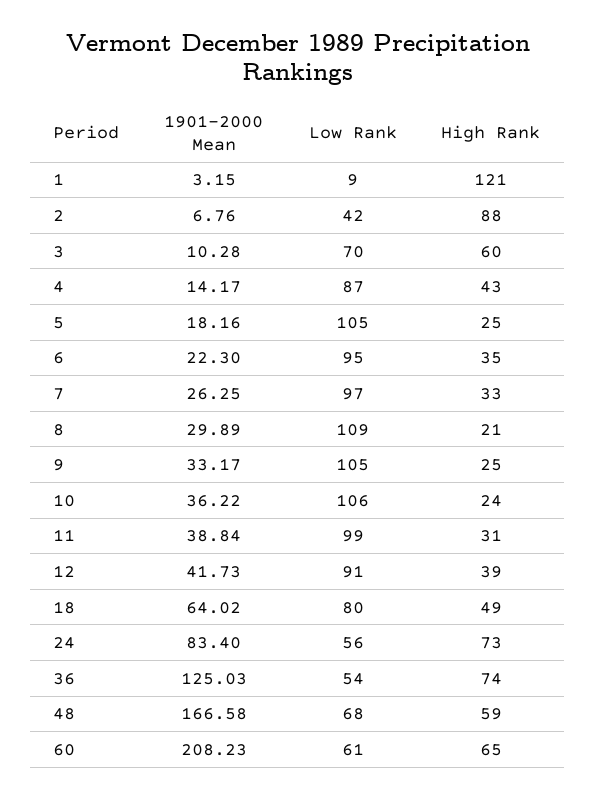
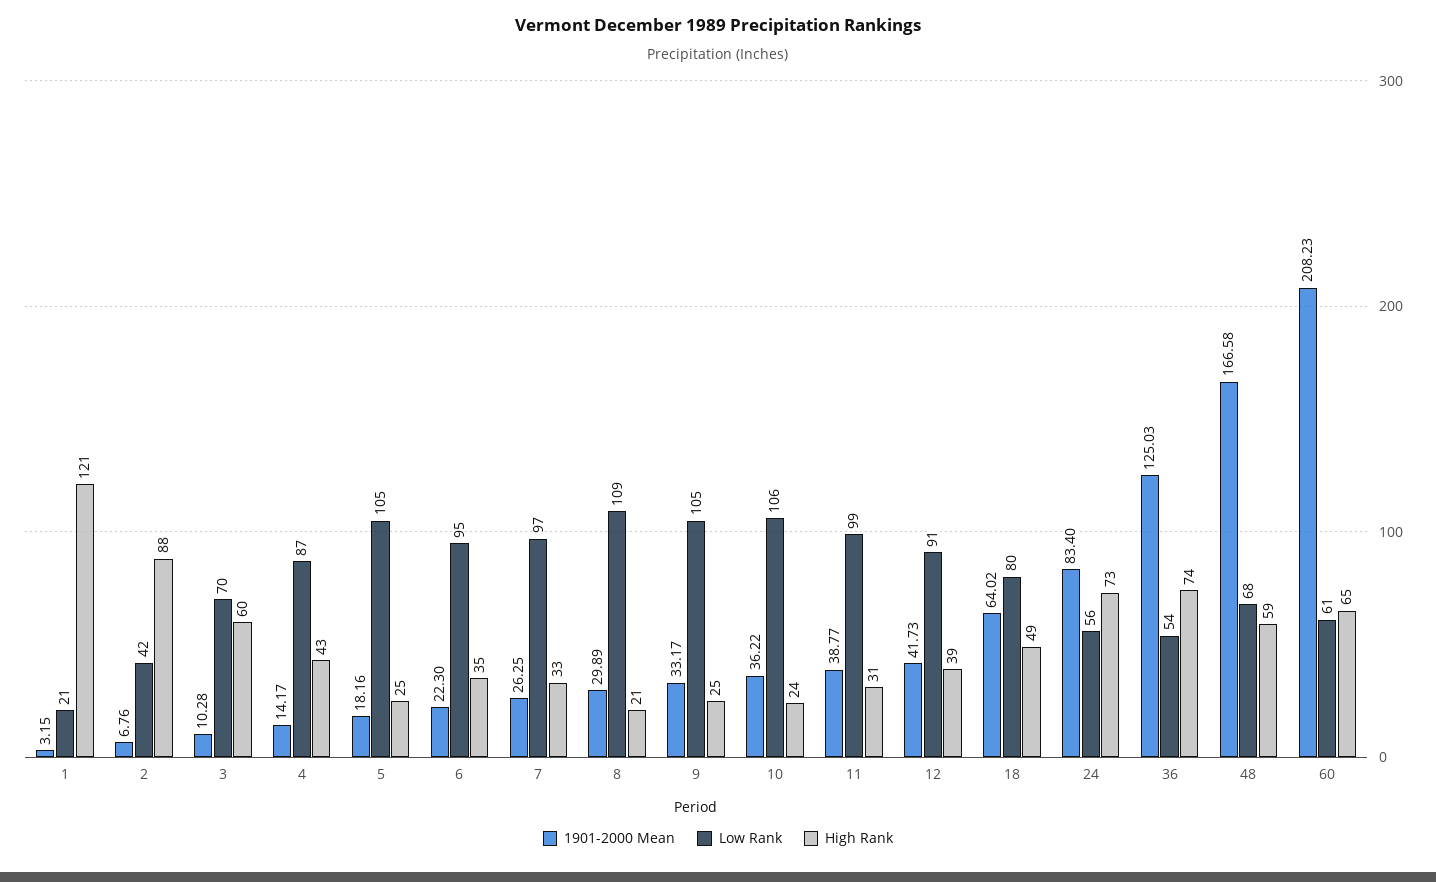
Low Rank, 1: 9 -> 21
1901-2000 Mean, 11: 38.84 -> 38.77

